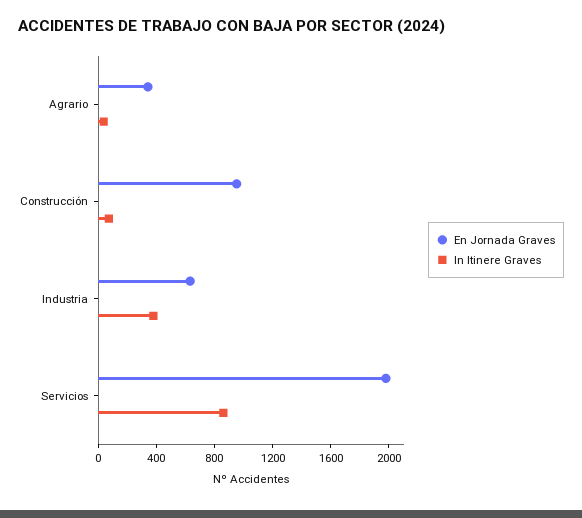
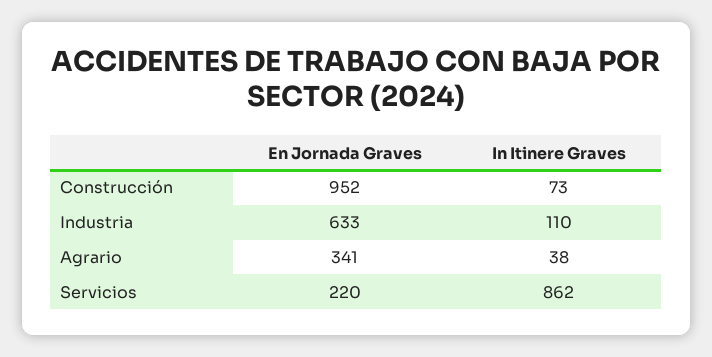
In Itinere Graves, Industria: 400 -> 110
En Jornada Graves, Servicios: 2000 -> 220

